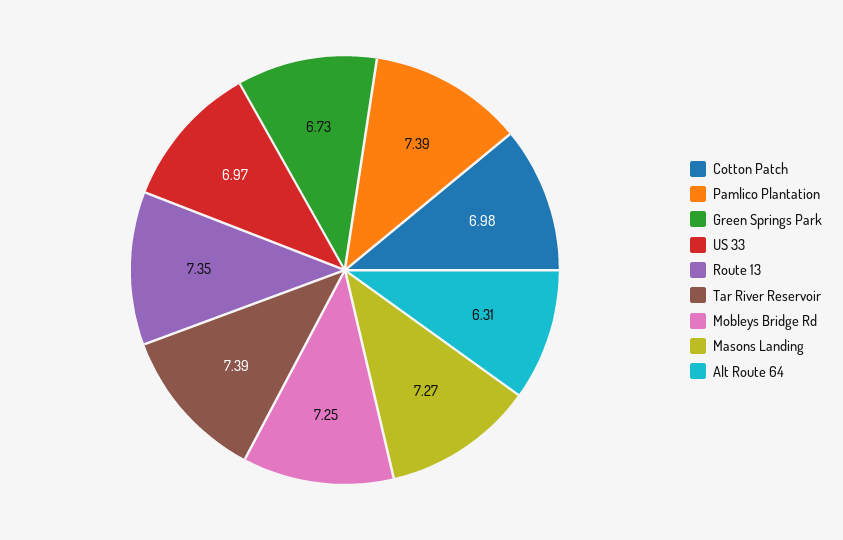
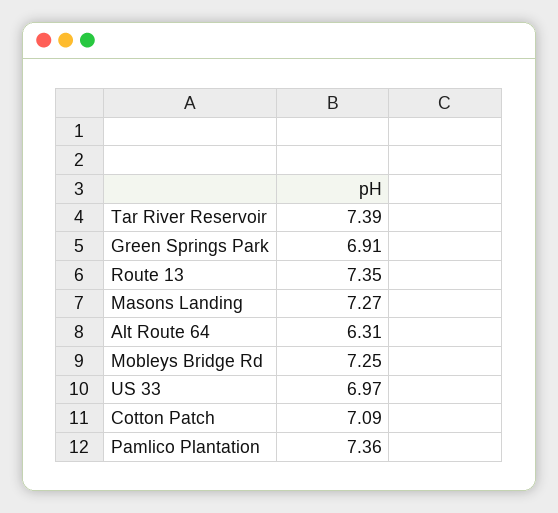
Cotton Patch: 6.98 -> 7.09
Pamlico Plantation: 7.39 -> 7.36
Green Springs Park: 6.73 -> 6.91

